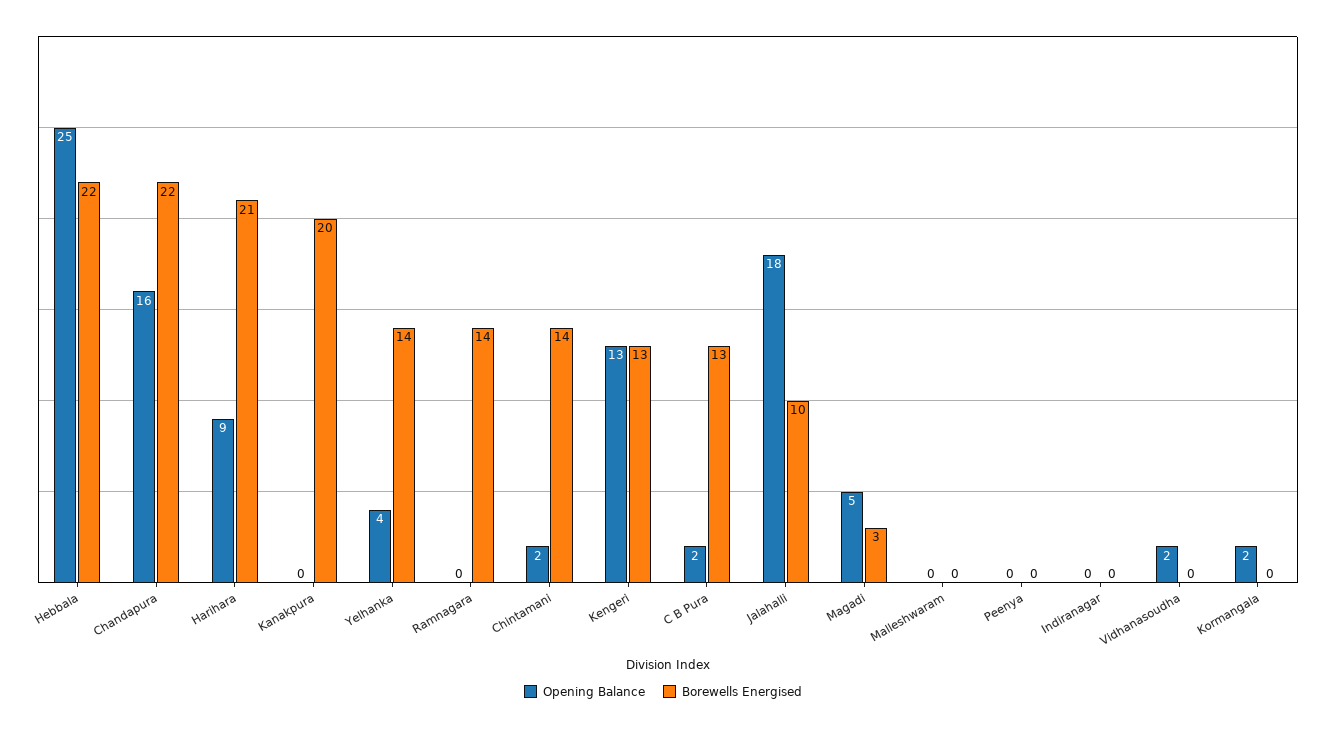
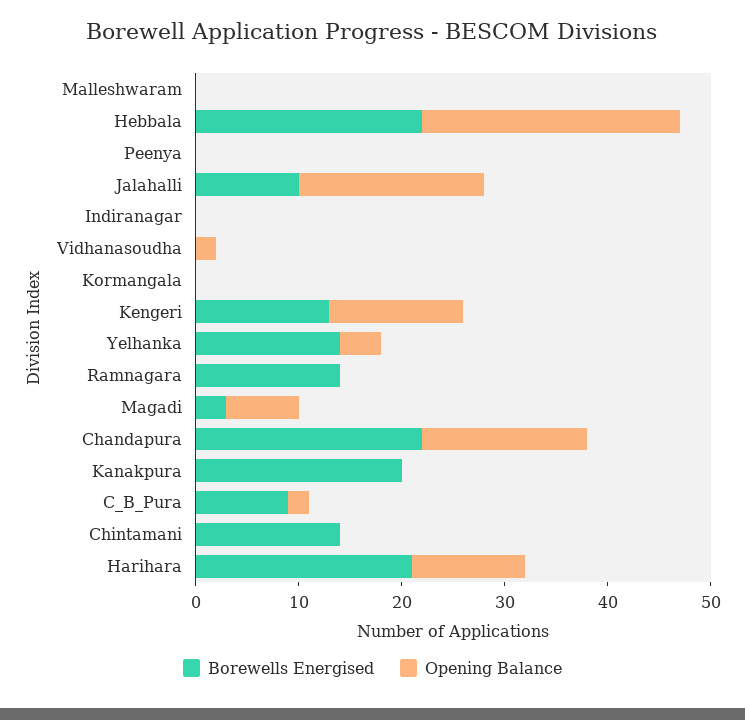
Opening Balance, Harihara: 9 -> 11
Opening Balance, Chintamani: 2 -> 0
Borewells Energised, C B Pura: 13 -> 9
Opening Balance, Magadi: 5 -> 7
Opening Balance, Kormangala: 2 -> 0

